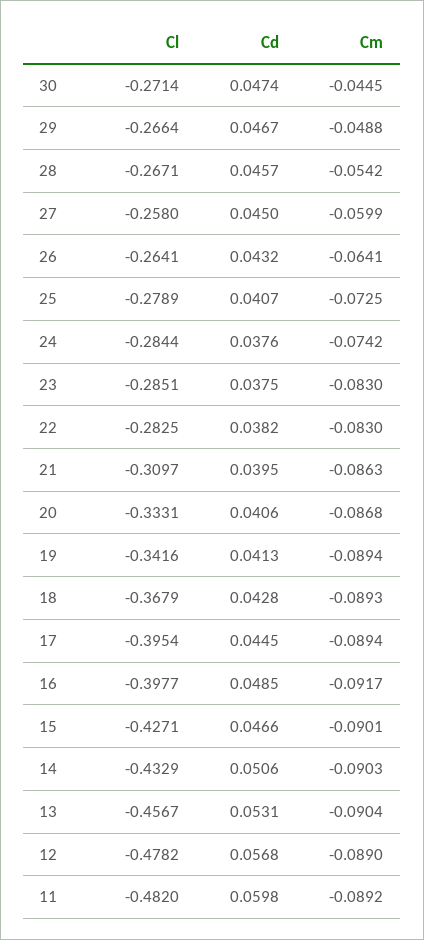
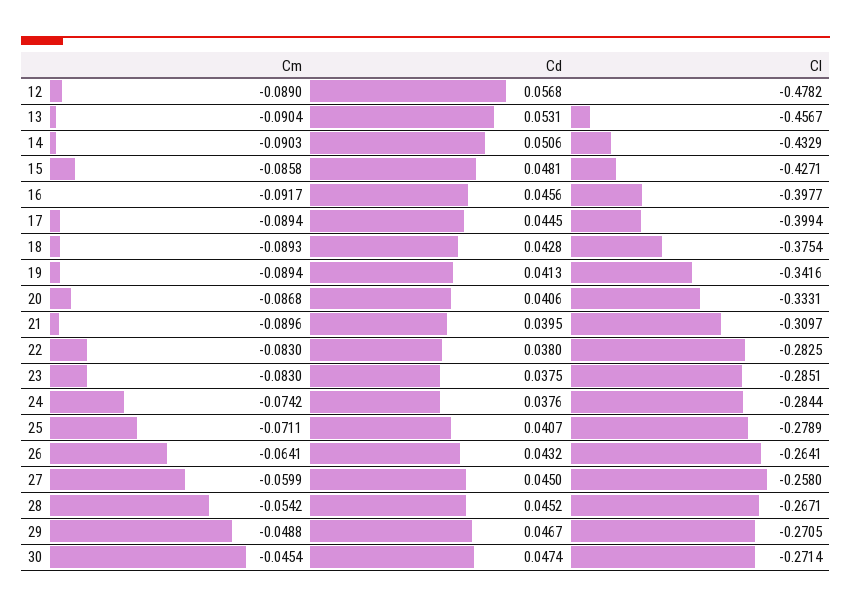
Cm, 30: -0.0445 -> -0.0454
Cl, 29: -0.2664 -> -0.2705
Cd, 28: 0.0457 -> 0.0452
Cm, 25: -0.0725 -> -0.0711
Cd, 22: 0.0382 -> 0.038
Cm, 21: -0.0863 -> -0.0896
Cl, 18: -0.3679 -> -0.3754
Cl, 17: -0.3954 -> -0.3994
Cd, 16: 0.0485 -> 0.0456
Cd, 15: 0.0466 -> 0.0481
Cm, 15: -0.0901 -> -0.0858
Cl, 11: -0.482 -> none
Cd, 11: 0.0598 -> none
Cm, 11: -0.0892 -> none

